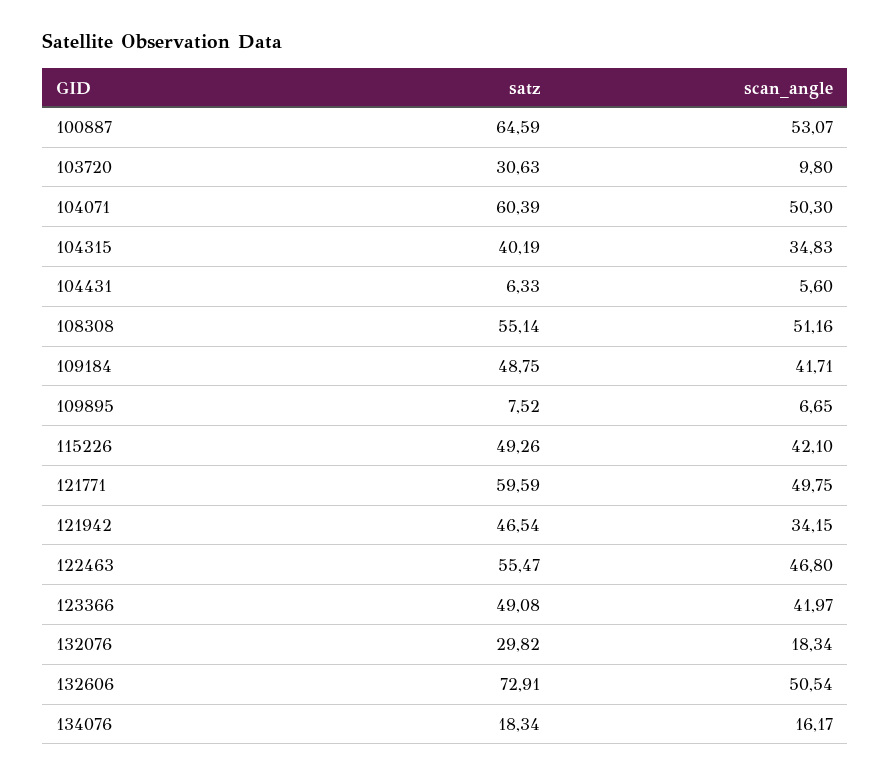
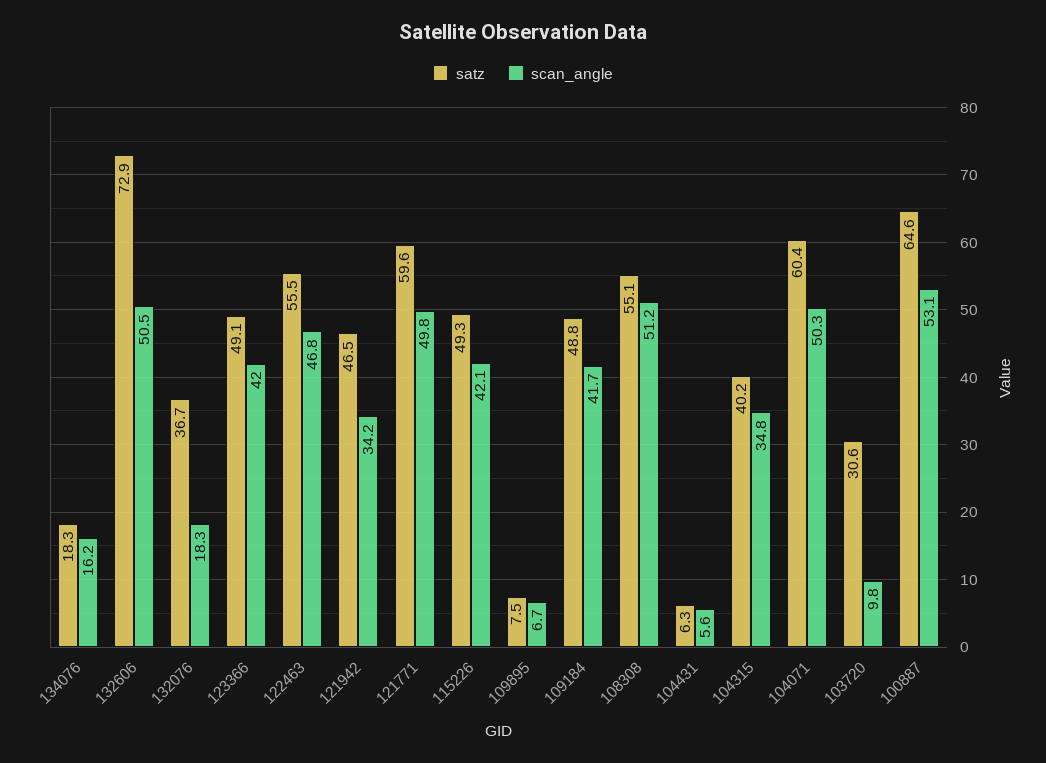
satz, 132076: 29.82 -> 36.7

